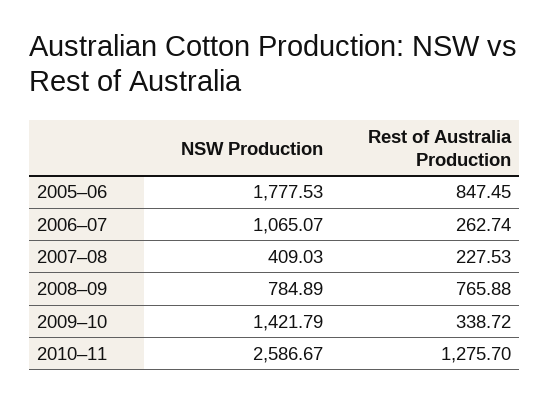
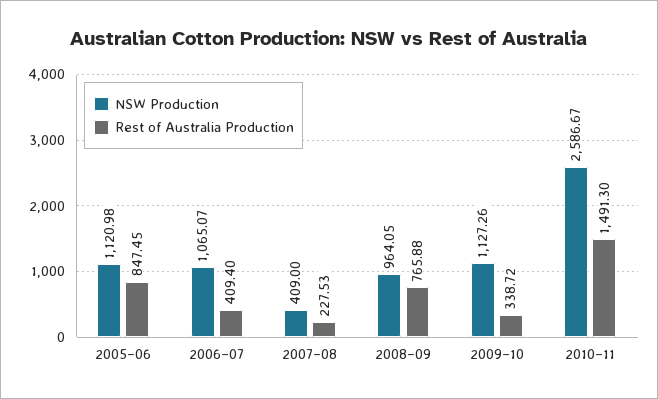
NSW Production, 2005–06: 1777.53 -> 1120.98
Rest of Australia Production, 2006–07: 262.74 -> 409.4
NSW Production, 2007–08: 409.03 -> 409
NSW Production, 2008–09: 784.89 -> 964.05
NSW Production, 2009–10: 1421.79 -> 1127.26
Rest of Australia Production, 2010–11: 1275.7 -> 1491.3

